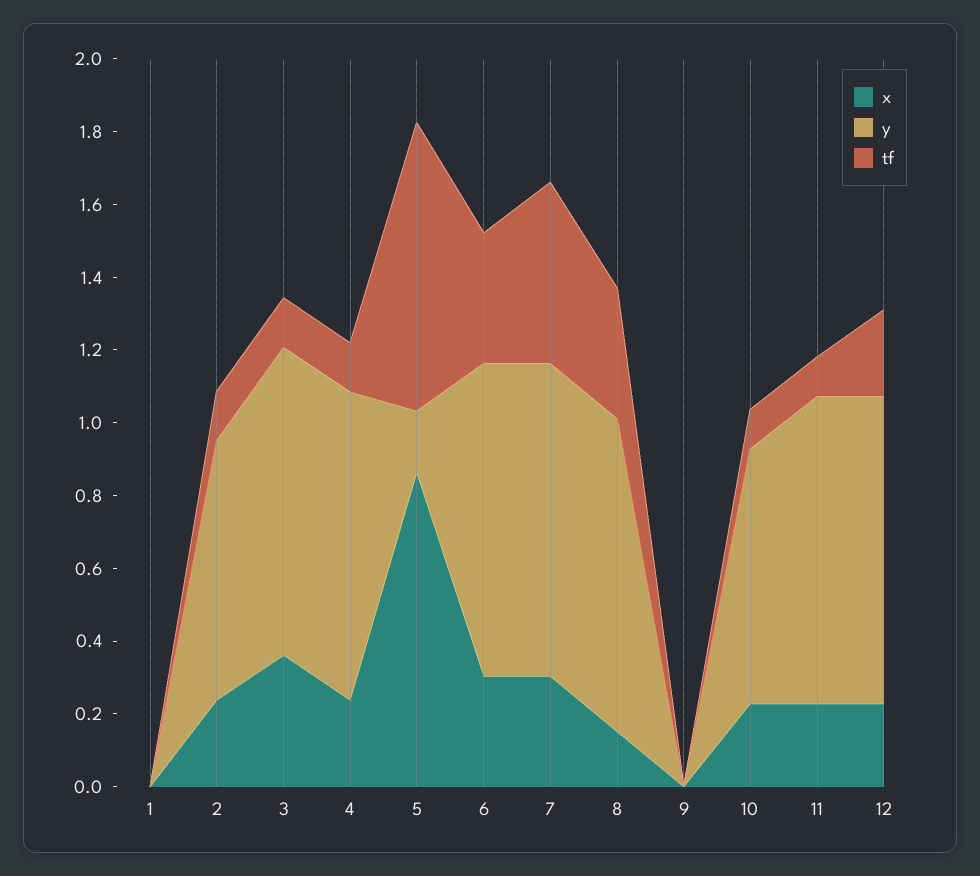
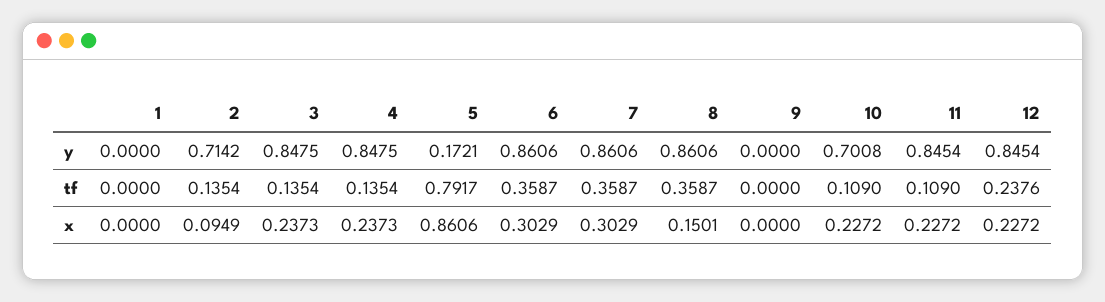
x, 2: 0.25 -> 0.0949
x, 3: 0.35 -> 0.2373
tf, 7: 0.5 -> 0.3587

